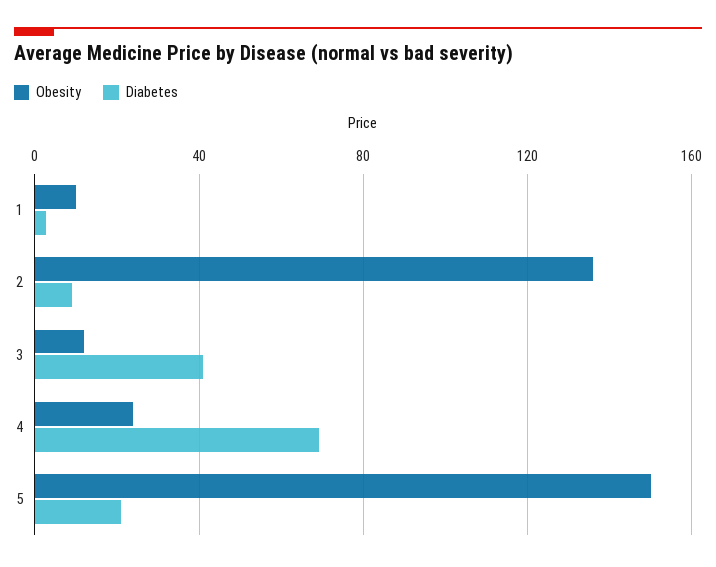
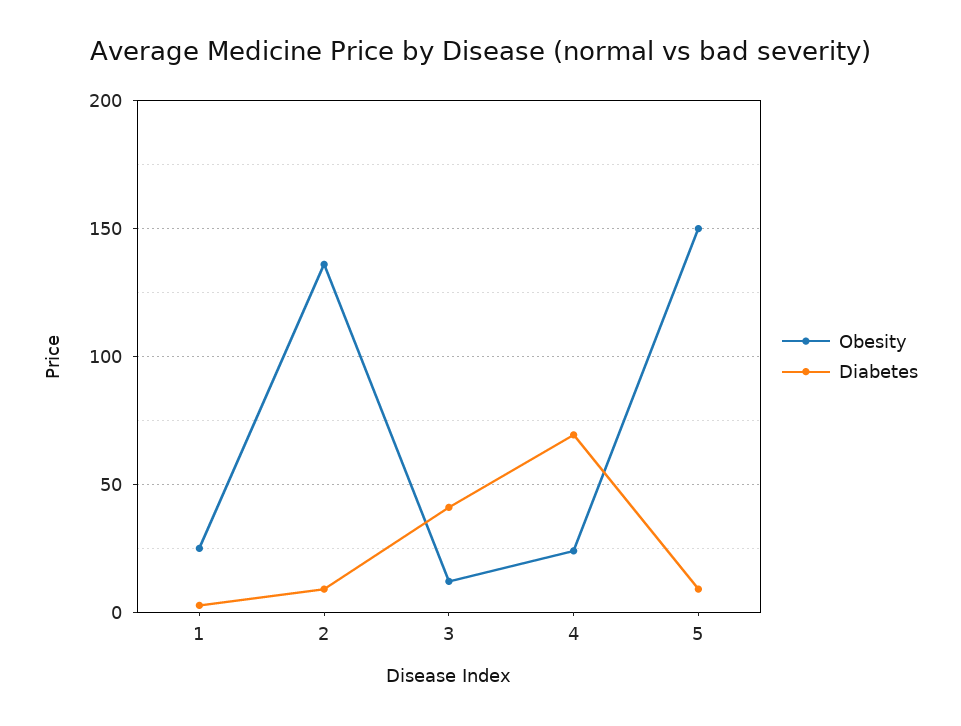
Obesity, 1: 10 -> 25
Diabetes, 5: 20 -> 10

